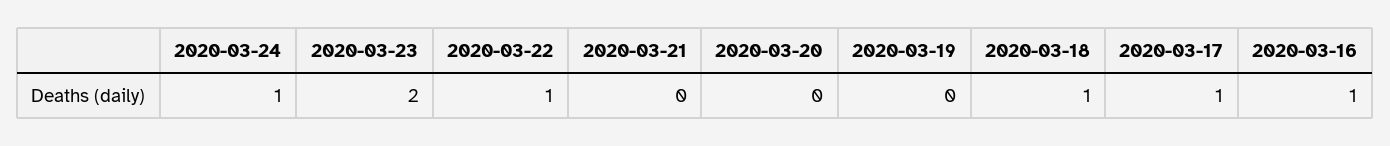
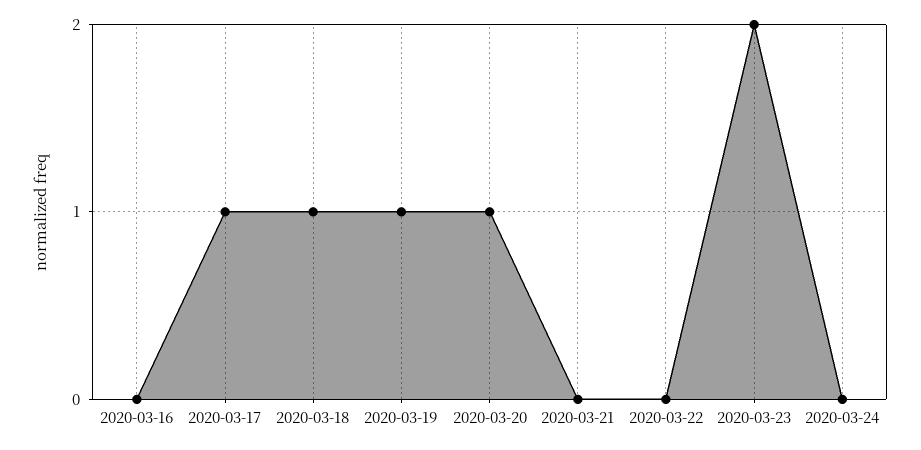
2020-03-24: 1 -> 0
2020-03-22: 1 -> 0
2020-03-20: 0 -> 1
2020-03-19: 0 -> 1
2020-03-16: 1 -> 0

